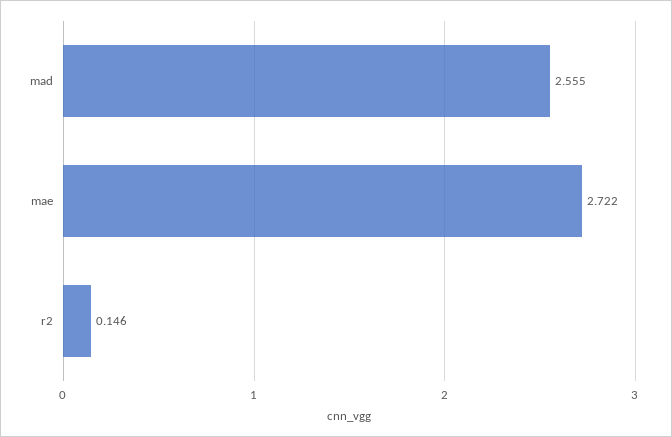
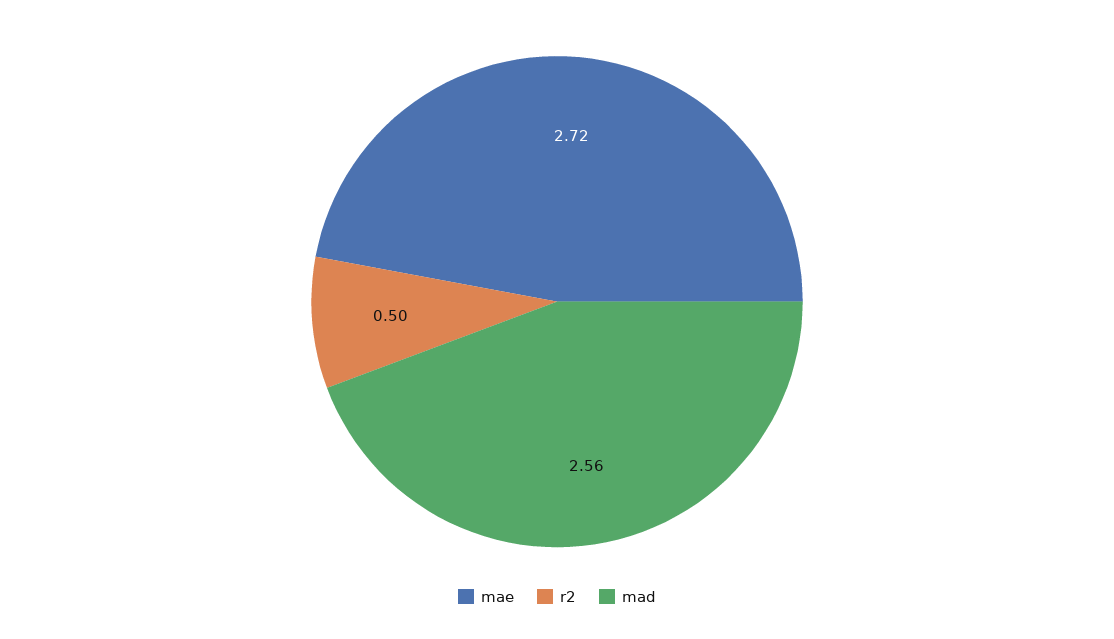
r2: 0.146 -> 0.5

